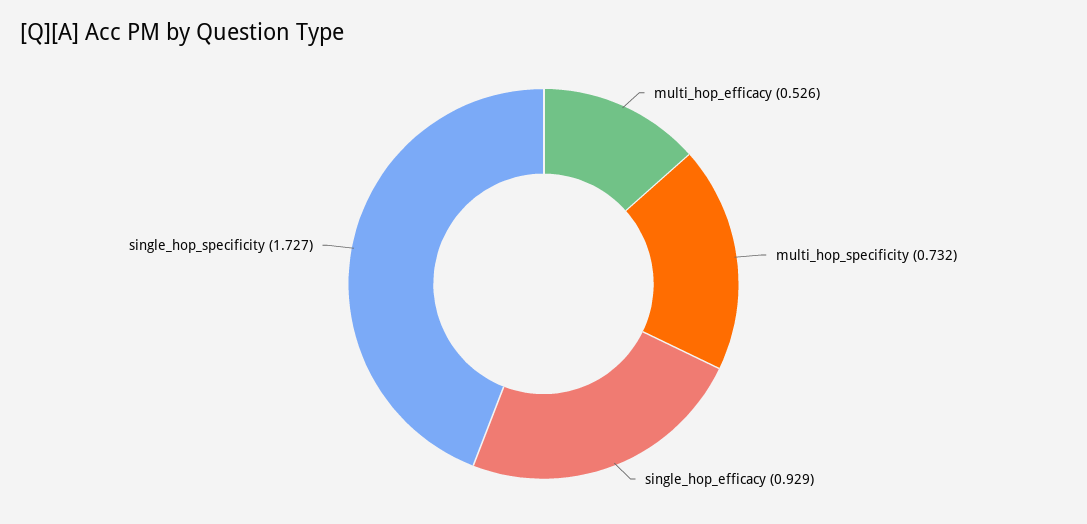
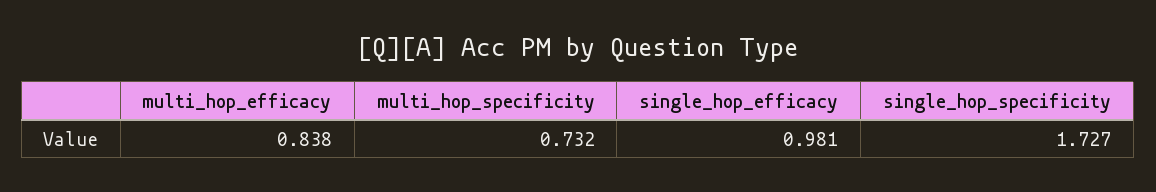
multi_hop_efficacy: 0.526 -> 0.838
single_hop_efficacy: 0.929 -> 0.981

